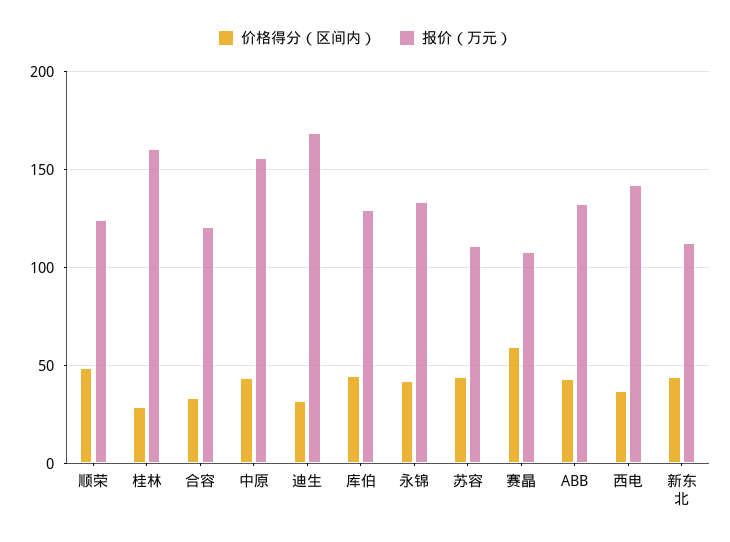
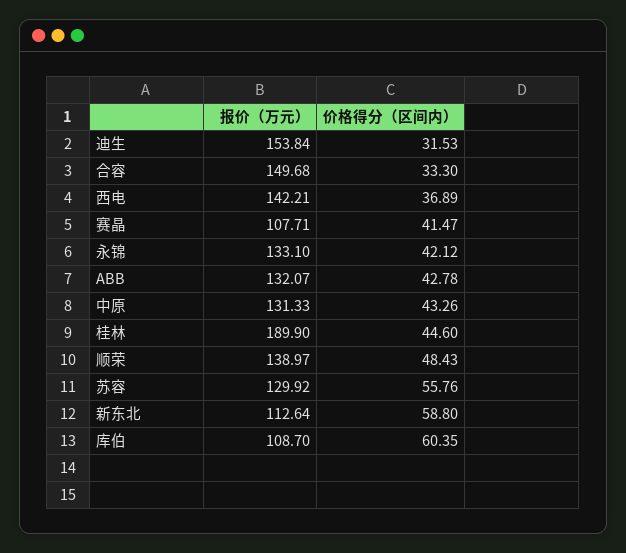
报价（万元）, 顺荣: 125 -> 138.97
价格得分（区间内）, 桂林: 30 -> 44.6
报价（万元）, 桂林: 160 -> 189.9
报价（万元）, 合容: 120 -> 149.68
报价（万元）, 中原: 155 -> 131.33
报价（万元）, 迪生: 170 -> 153.84
价格得分（区间内）, 库伯: 45 -> 60.35
报价（万元）, 库伯: 130 -> 108.7
价格得分（区间内）, 苏容: 45 -> 55.76
报价（万元）, 苏容: 110 -> 129.92
价格得分（区间内）, 赛晶: 60 -> 41.47
价格得分（区间内）, 新东北: 45 -> 58.8

